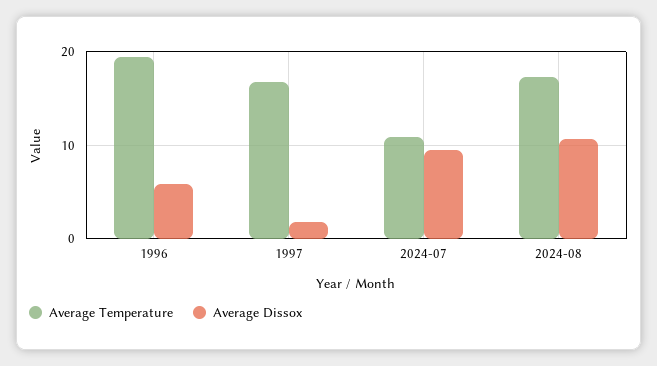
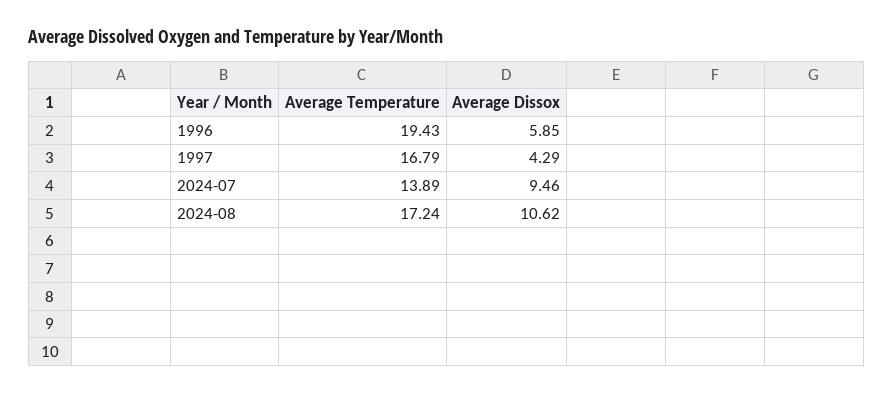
Average Dissox, 1997: 2 -> 4.29
Average Temperature, 2024-07: 11 -> 13.89

